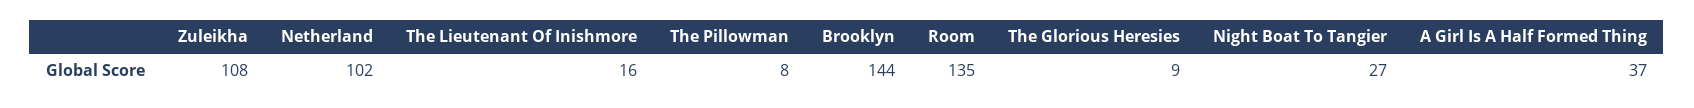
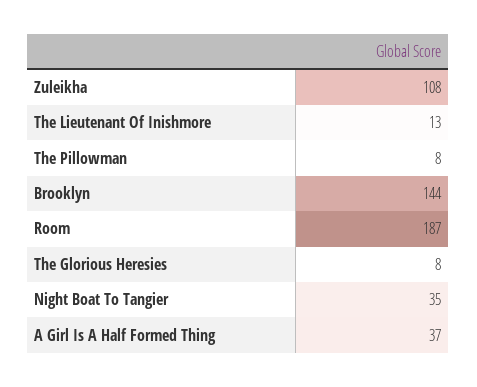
Netherland: 102 -> none
The Lieutenant Of Inishmore: 16 -> 13
Room: 135 -> 187
The Glorious Heresies: 9 -> 8
Night Boat To Tangier: 27 -> 35

